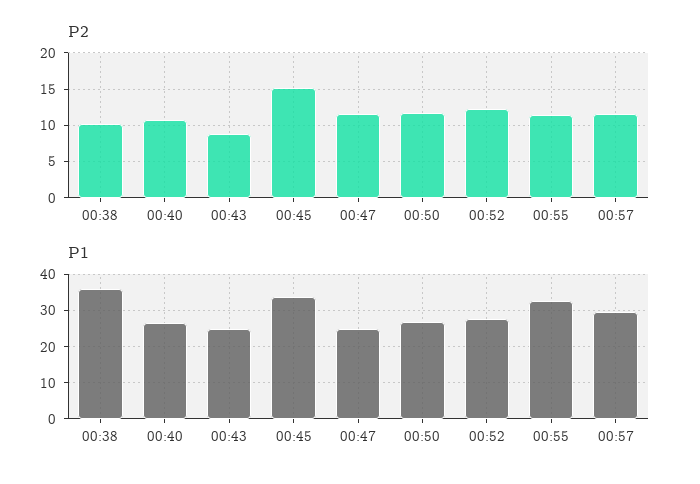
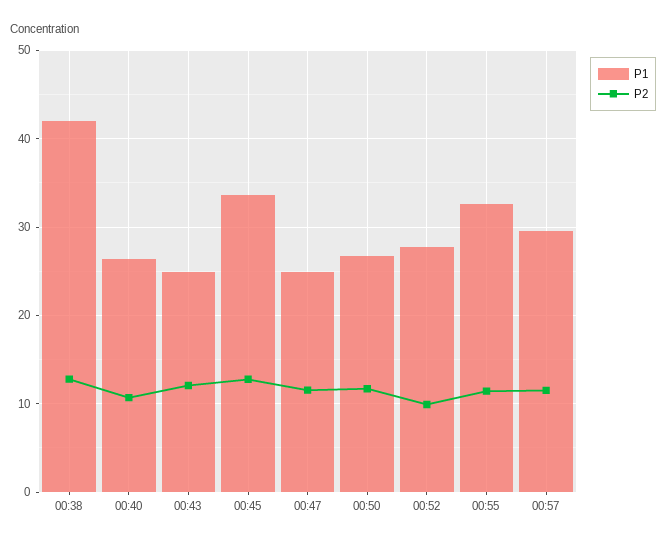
P2, 00:38: 10 -> 13
P2, 00:43: 9 -> 12
P2, 00:45: 15 -> 13
P2, 00:52: 12 -> 10
P1, 00:38: 36 -> 42

